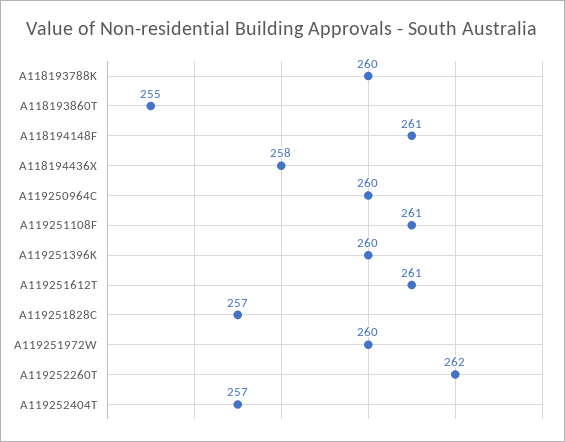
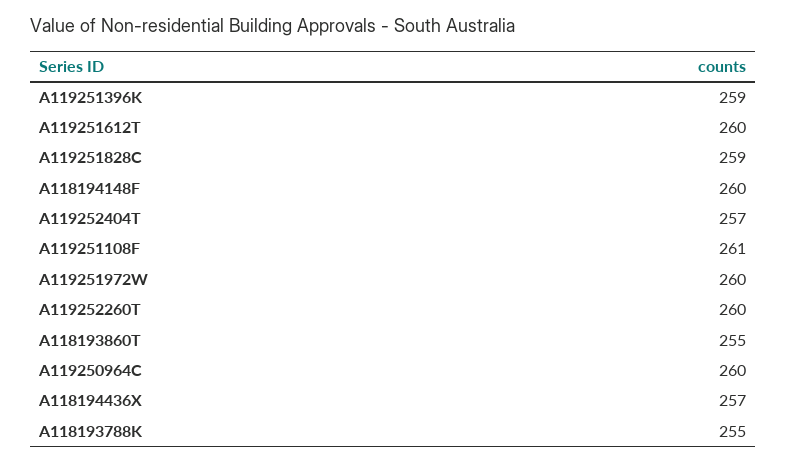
A118193788K: 260 -> 255
A118194148F: 261 -> 260
A118194436X: 258 -> 257
A119251396K: 260 -> 259
A119251612T: 261 -> 260
A119251828C: 257 -> 259
A119252260T: 262 -> 260

